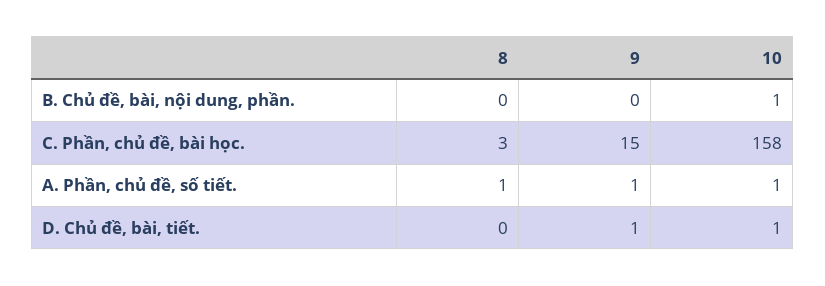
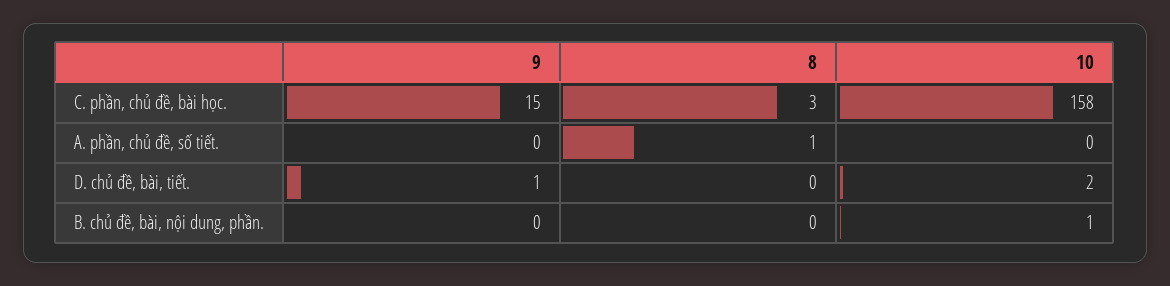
9, A. Phần, chủ đề, số tiết.: 1 -> 0
10, A. Phần, chủ đề, số tiết.: 1 -> 0
10, D. Chủ đề, bài, tiết.: 1 -> 2

